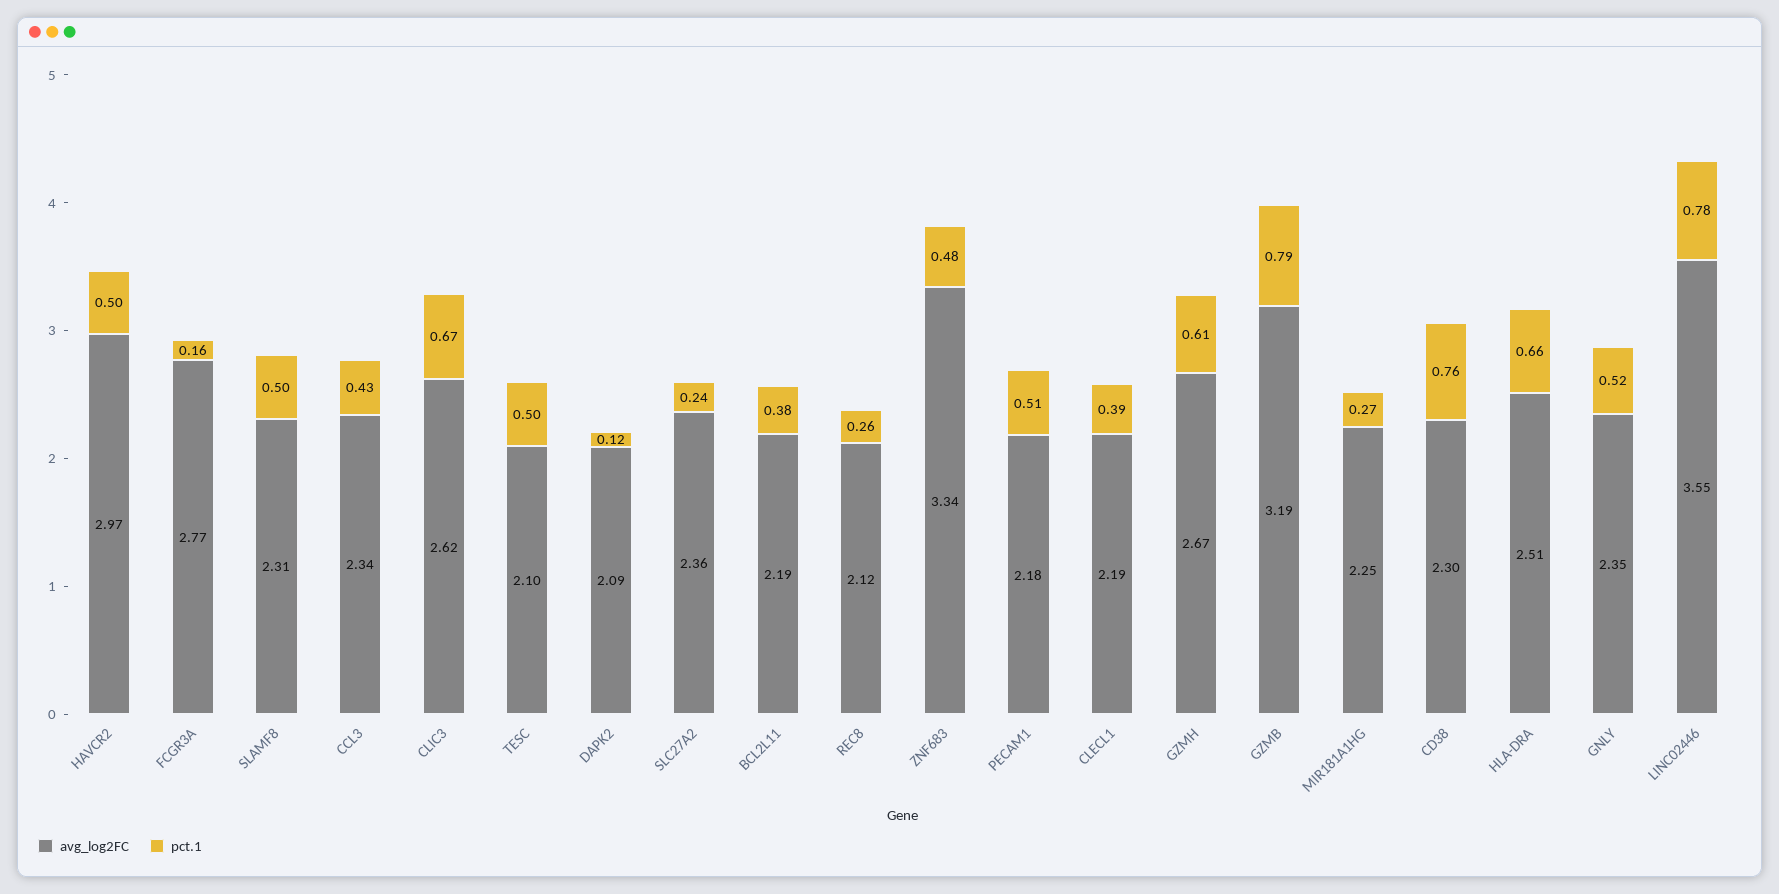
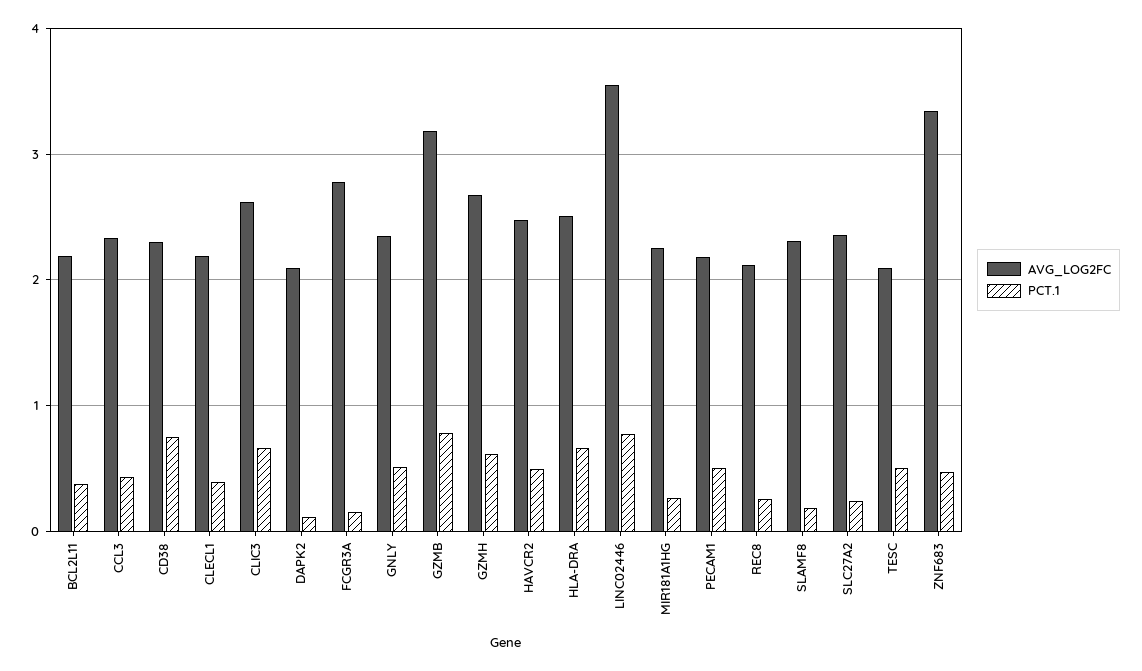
avg_log2FC, HAVCR2: 2.97 -> 2.5
pct.1, SLAMF8: 0.5 -> 0.2

